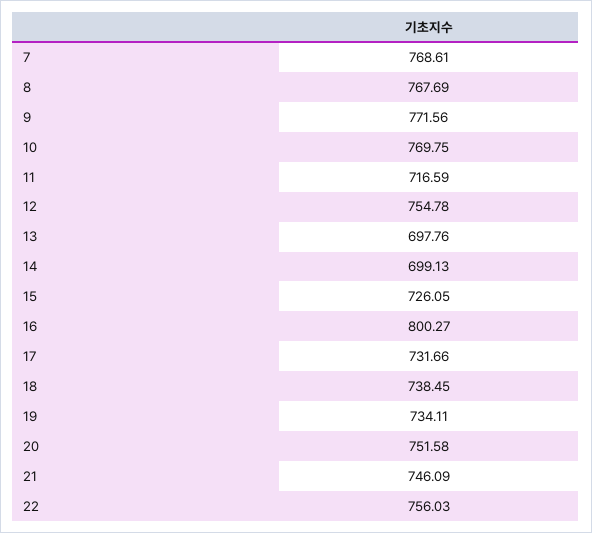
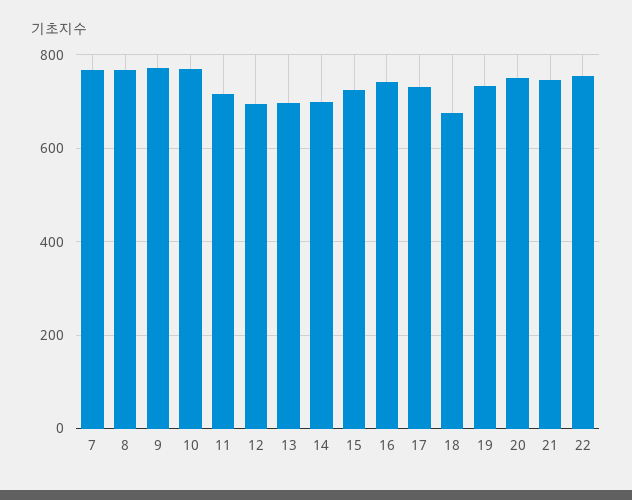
12: 754.78 -> 700
16: 800.27 -> 740
18: 738.45 -> 680

